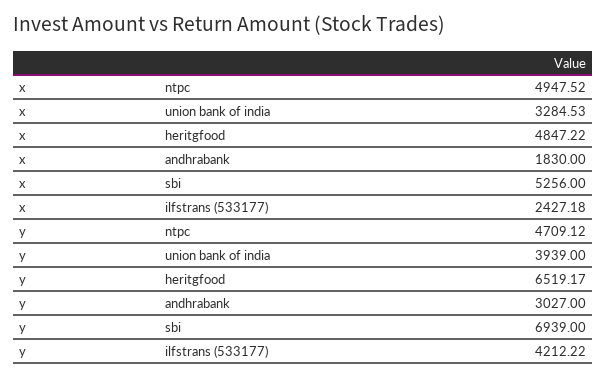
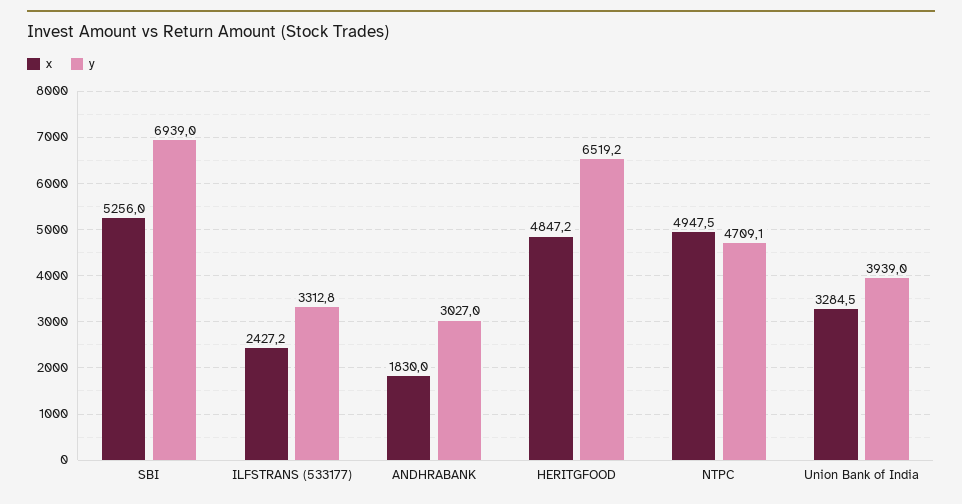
y, ilfstrans (533177): 4212.22 -> 3312.8

